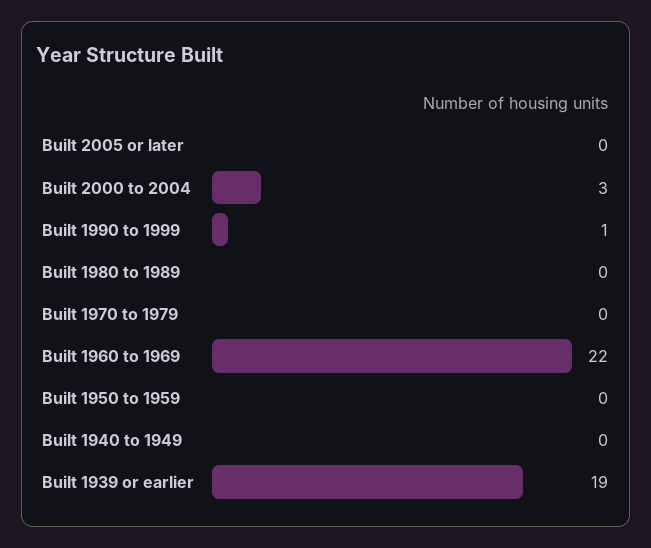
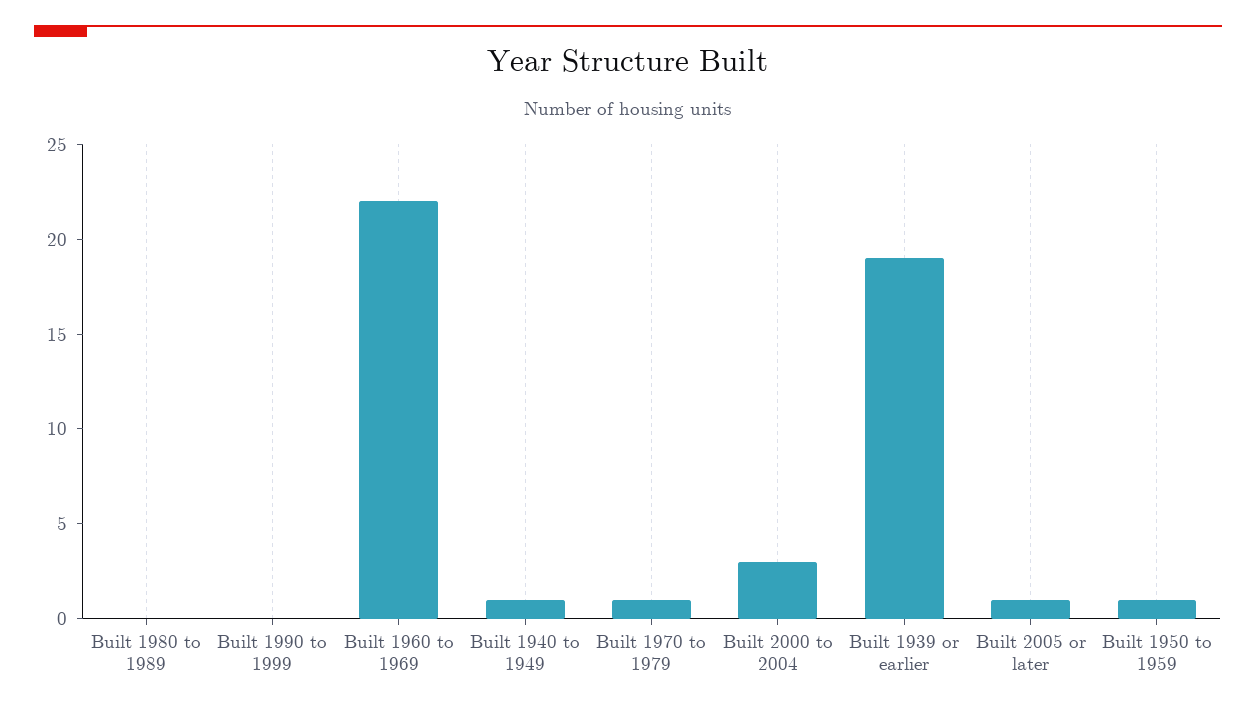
Built 2005 or later: 0 -> 1
Built 1990 to 1999: 1 -> 0
Built 1970 to 1979: 0 -> 1
Built 1950 to 1959: 0 -> 1
Built 1940 to 1949: 0 -> 1

